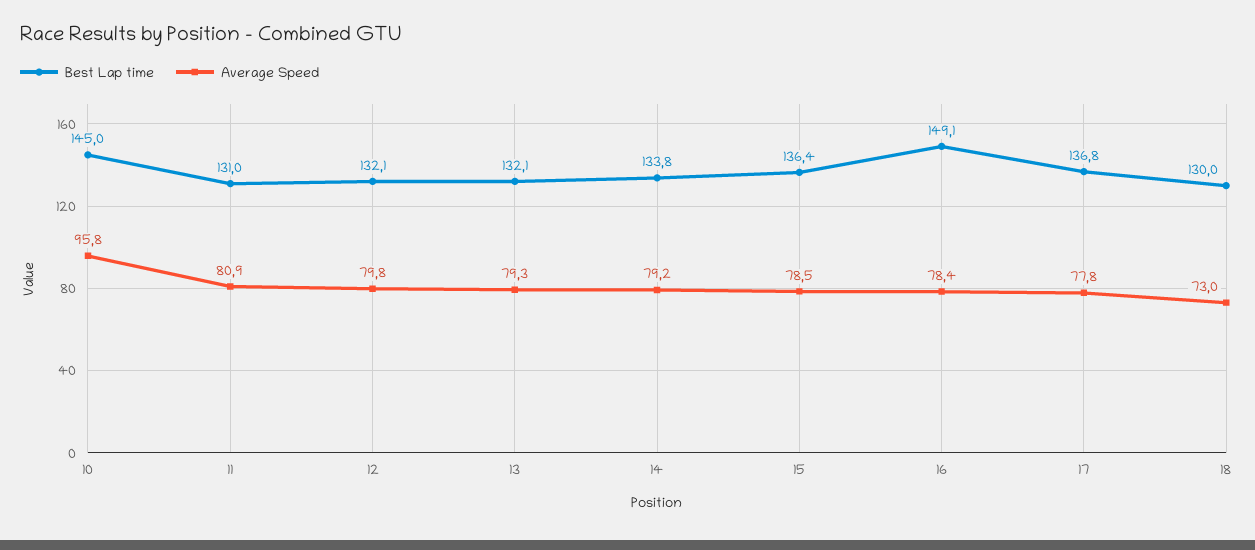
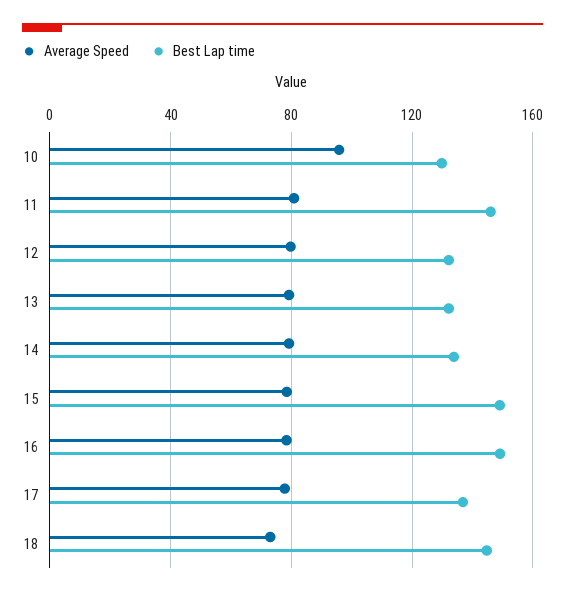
Best Lap time, 10: 145 -> 130
Best Lap time, 11: 131 -> 145
Best Lap time, 15: 136.4 -> 150
Best Lap time, 18: 130 -> 145

